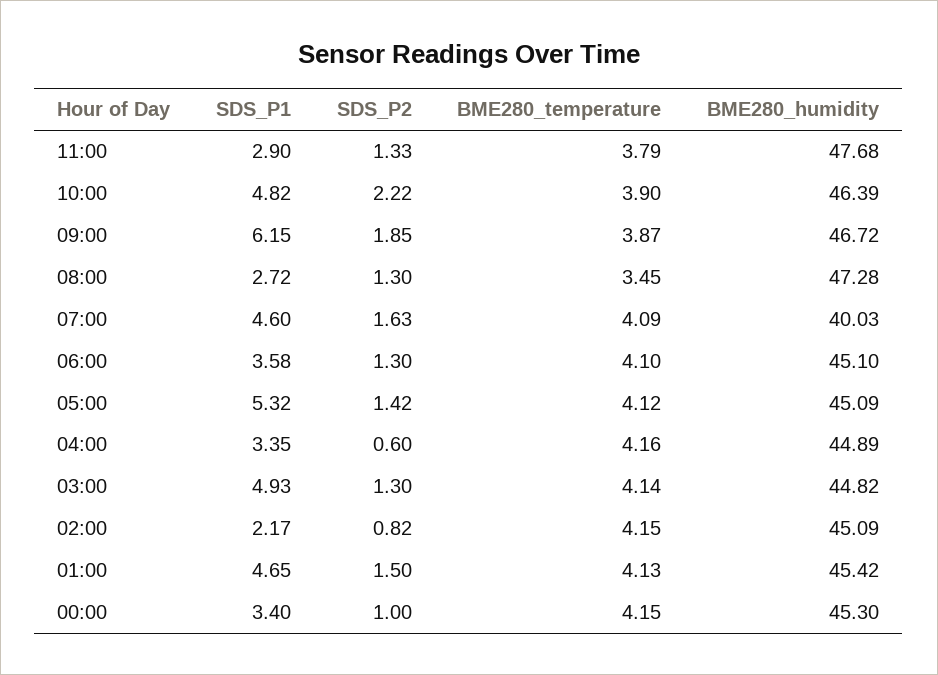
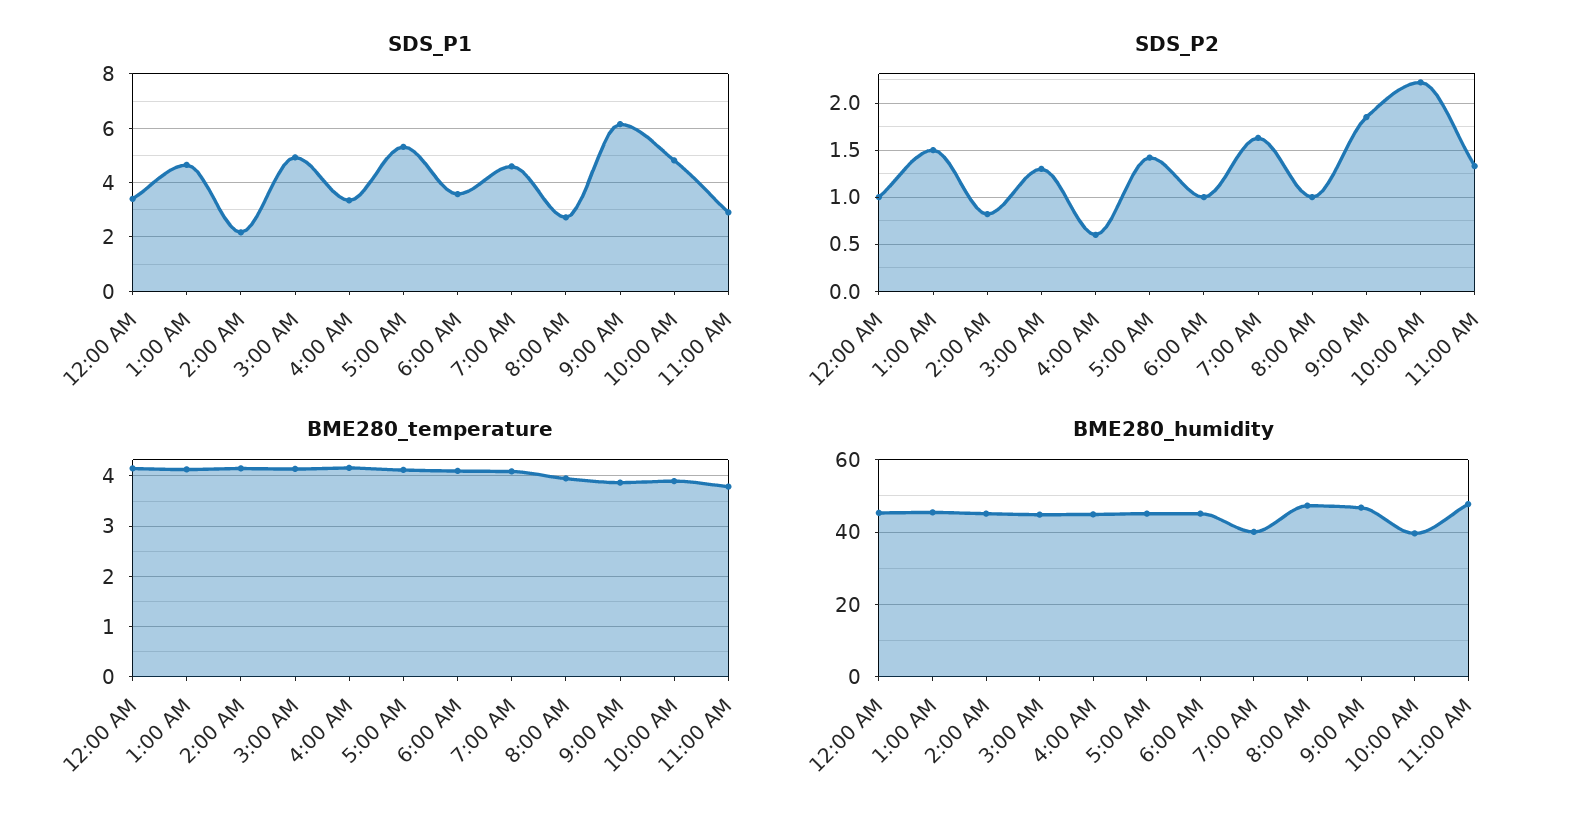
BME280_humidity, 10:00: 46.39 -> 40
SDS_P2, 08:00: 1.3 -> 1
BME280_temperature, 08:00: 3.45 -> 4
SDS_P2, 06:00: 1.3 -> 1

